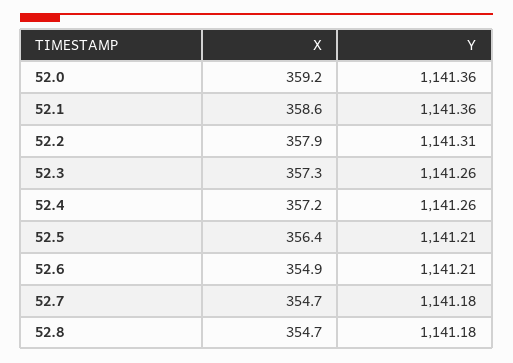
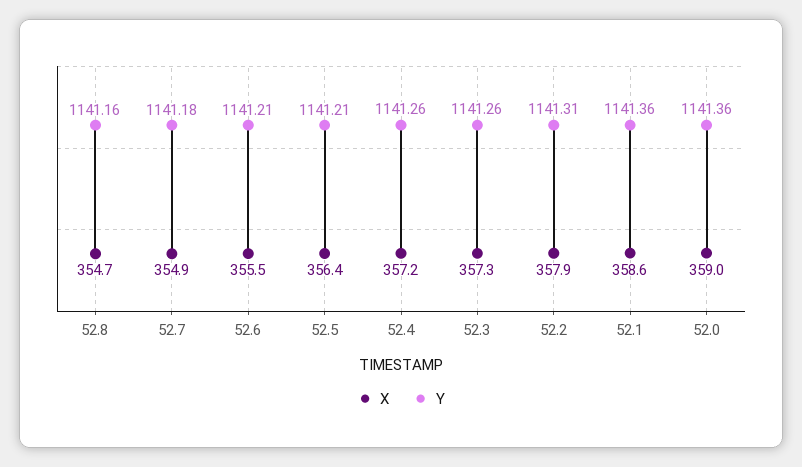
X, 52.0: 359.2 -> 359
X, 52.6: 354.9 -> 355.5
X, 52.7: 354.7 -> 354.9
Y, 52.8: 1141.18 -> 1141.16

